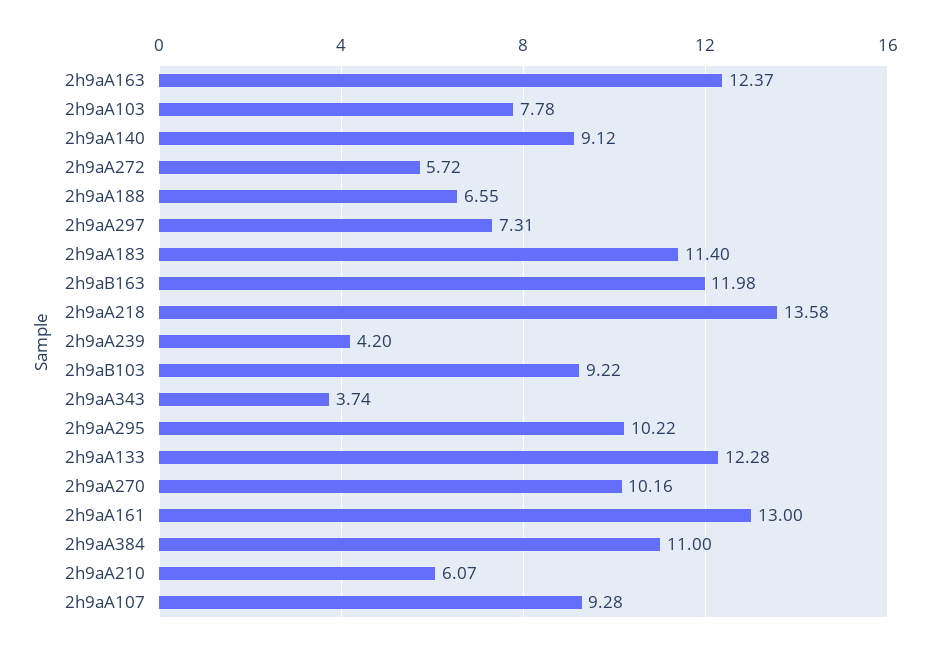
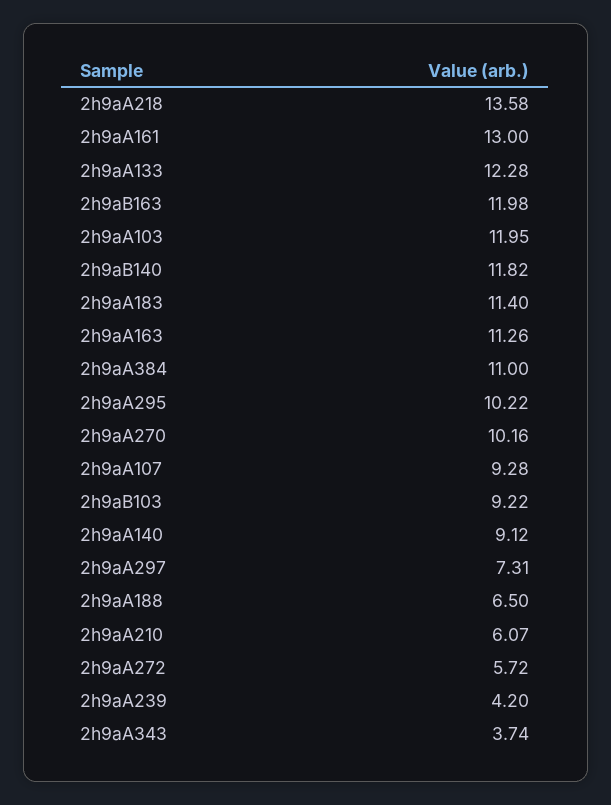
2h9aA163: 12.37 -> 11.26
2h9aA103: 7.78 -> 11.95
2h9aA188: 6.55 -> 6.5
2h9aB140: none -> 11.82

